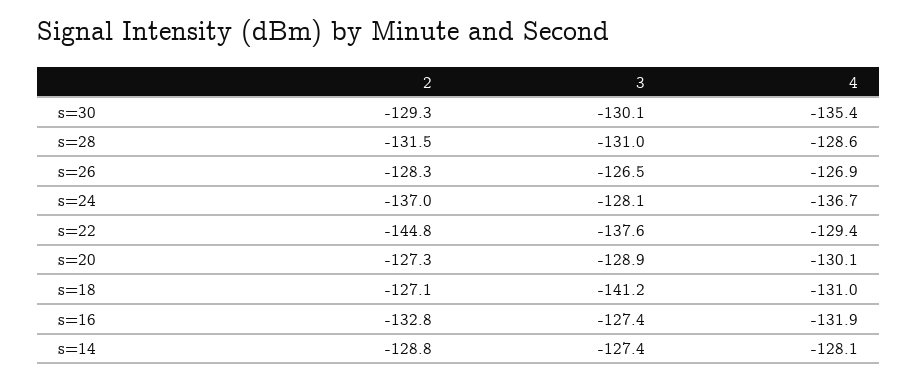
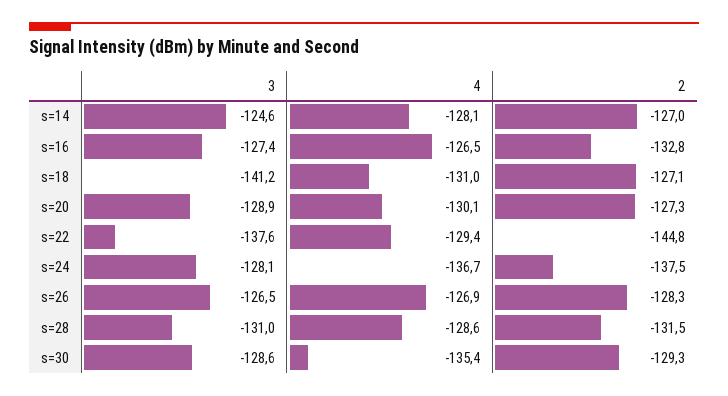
3, s=30: -130.1 -> -128.6
2, s=24: -137 -> -137.5
4, s=16: -131.9 -> -126.5
2, s=14: -128.8 -> -127
3, s=14: -127.4 -> -124.6

